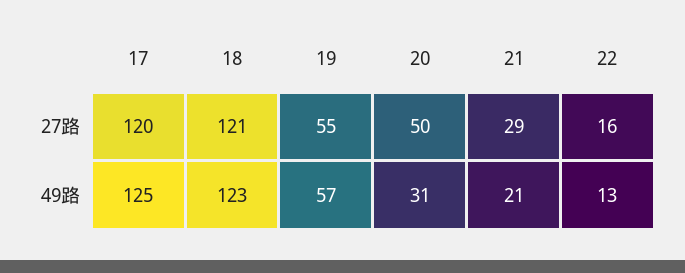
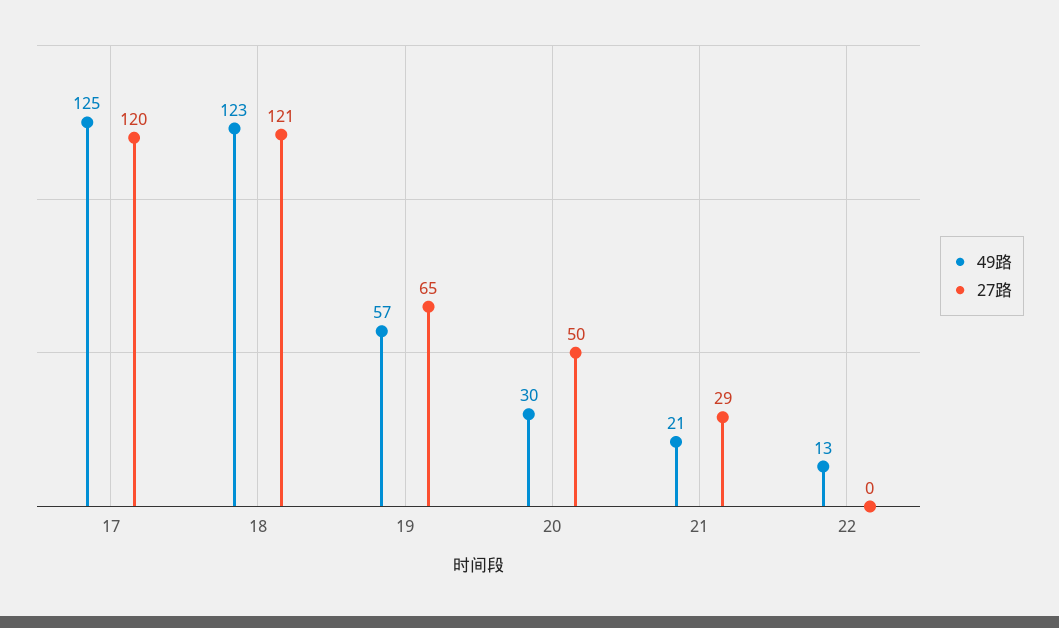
27路, 19: 55 -> 65
27路, 22: 16 -> 0
49路, 20: 31 -> 30

